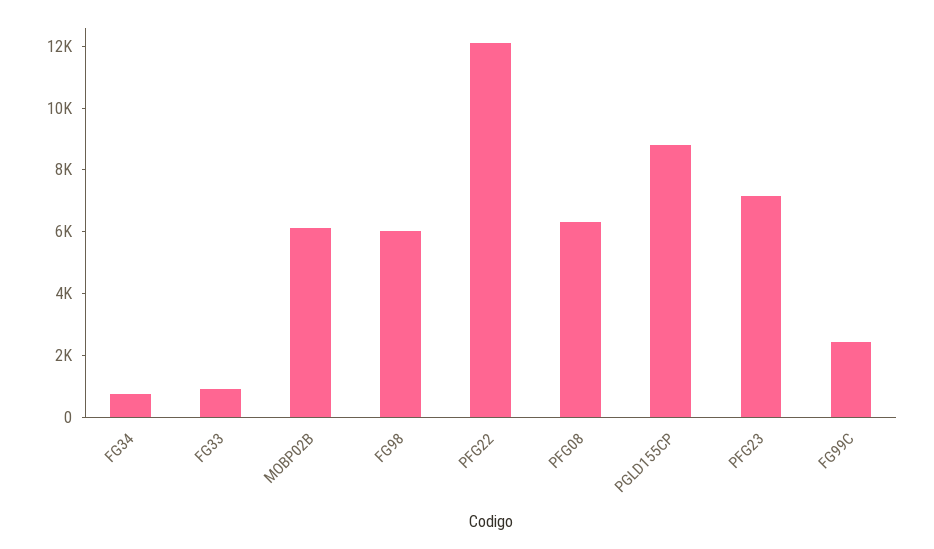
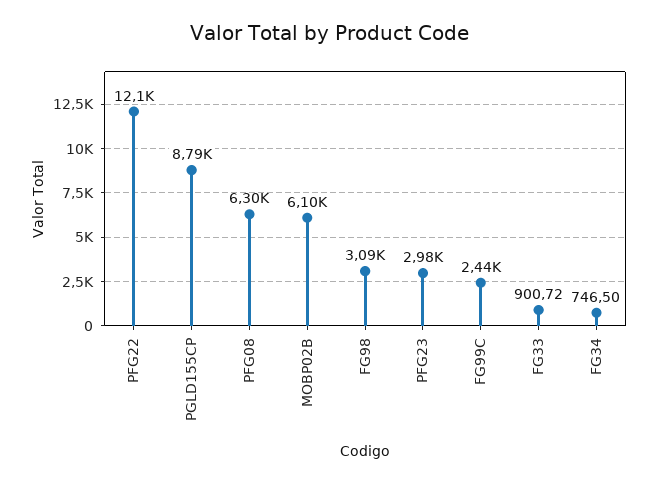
FG98: 6000 -> 3090
PFG23: 7000 -> 2980

